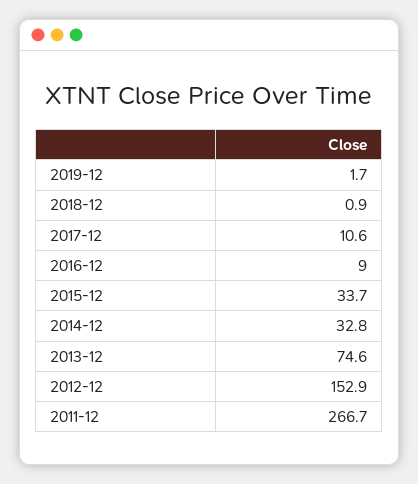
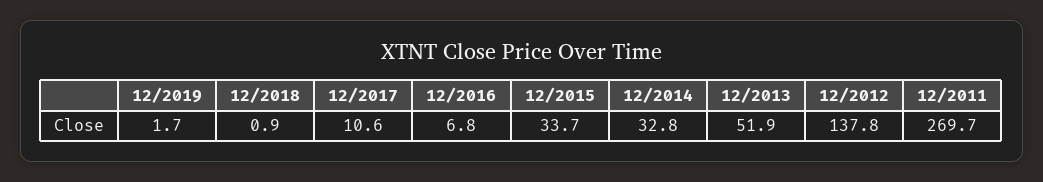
2016-12: 9 -> 6.8
2013-12: 74.6 -> 51.9
2012-12: 152.9 -> 137.8
2011-12: 266.7 -> 269.7

